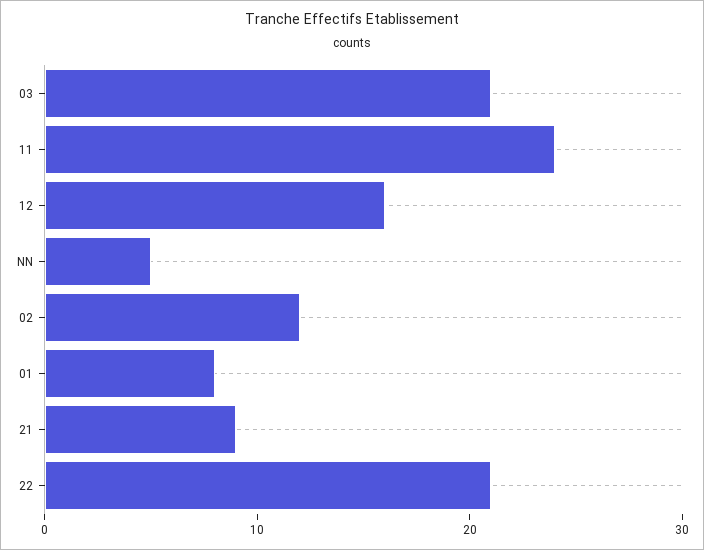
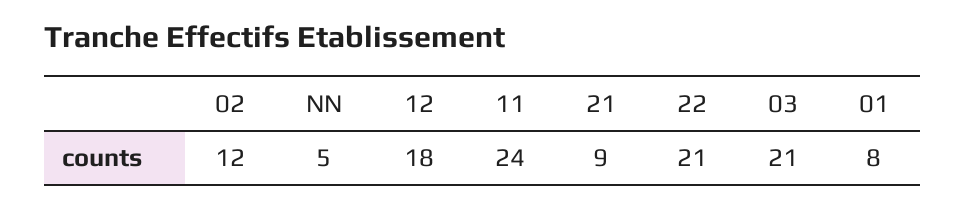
12: 16 -> 18

